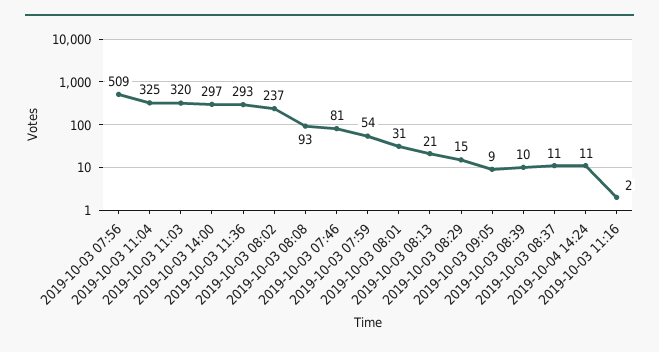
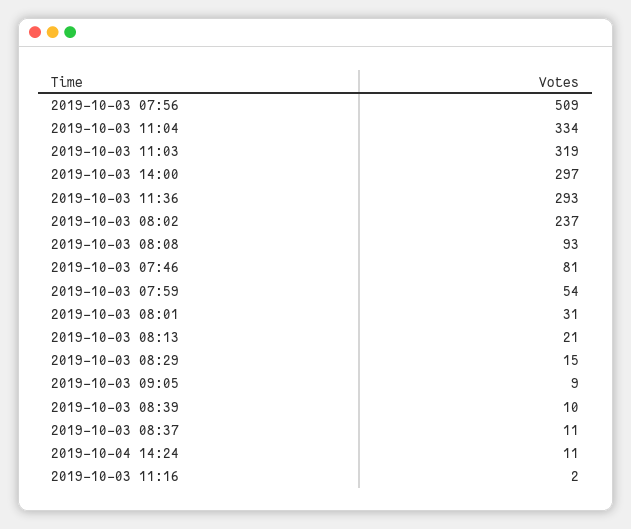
2019-10-03 11:04: 325 -> 334
2019-10-03 11:03: 320 -> 319

